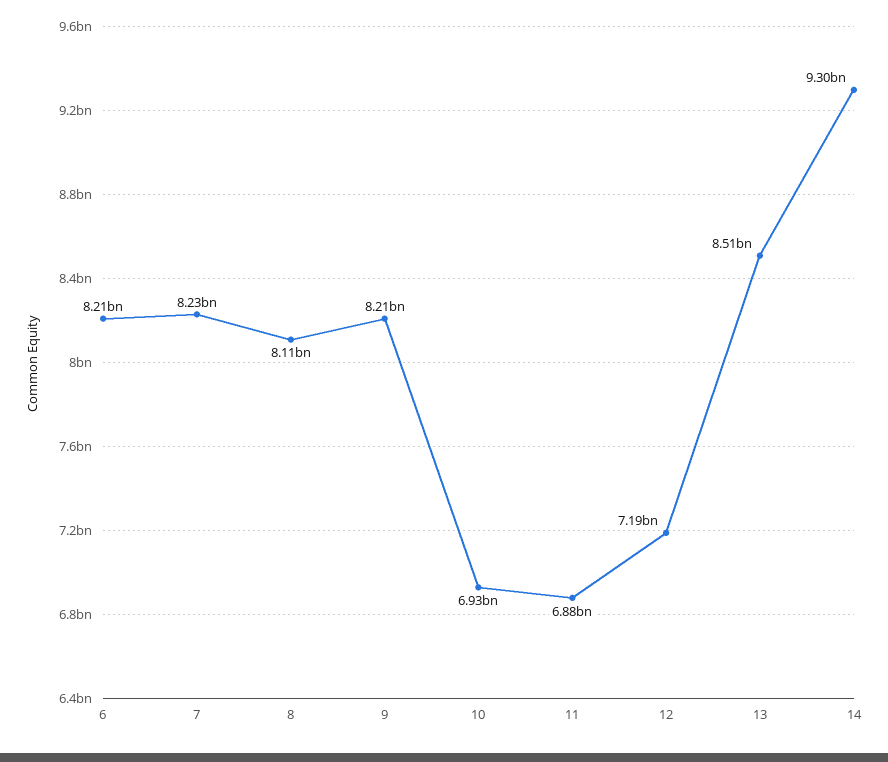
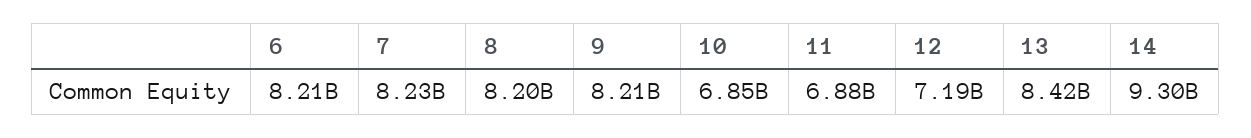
8: 8110000000 -> 8200000000
10: 6930000000 -> 6850000000
13: 8510000000 -> 8420000000

